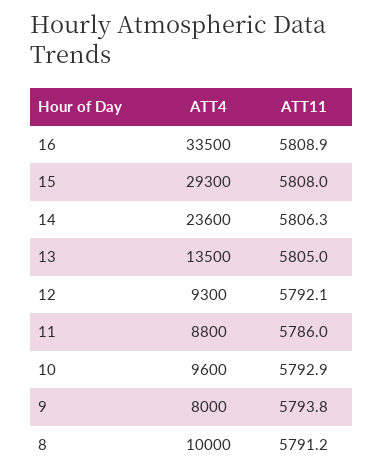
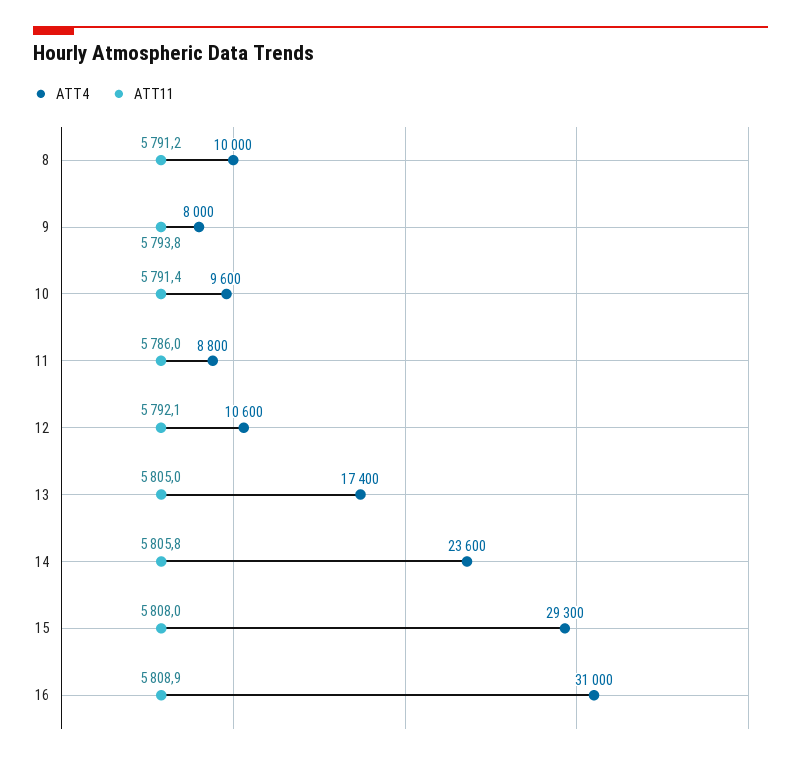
ATT4, 16: 33500 -> 31000
ATT11, 14: 5806.3 -> 5805.8
ATT4, 13: 13500 -> 17400
ATT4, 12: 9300 -> 10600
ATT11, 10: 5792.9 -> 5791.4

